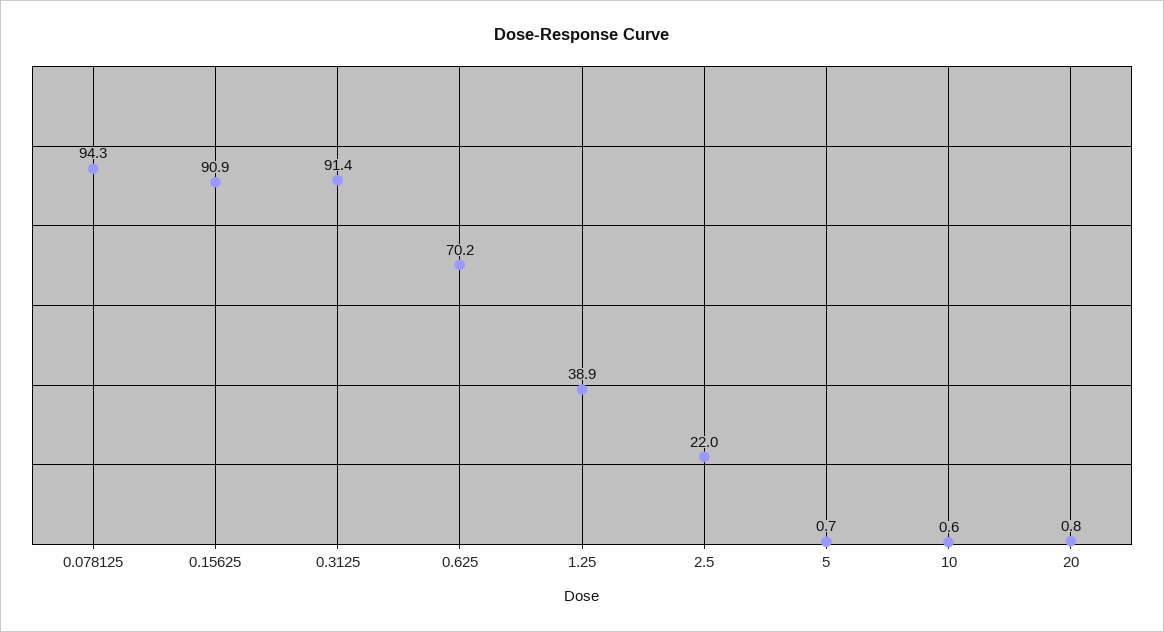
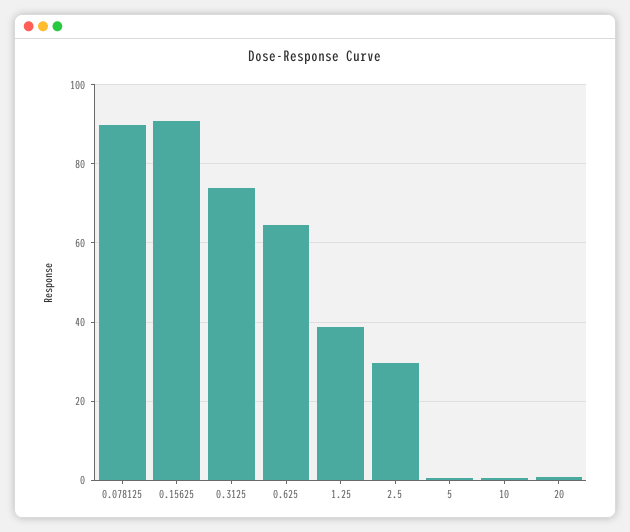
0.078125: 94.3 -> 90
0.3125: 91.4 -> 74
0.625: 70.2 -> 64
2.5: 22 -> 30

